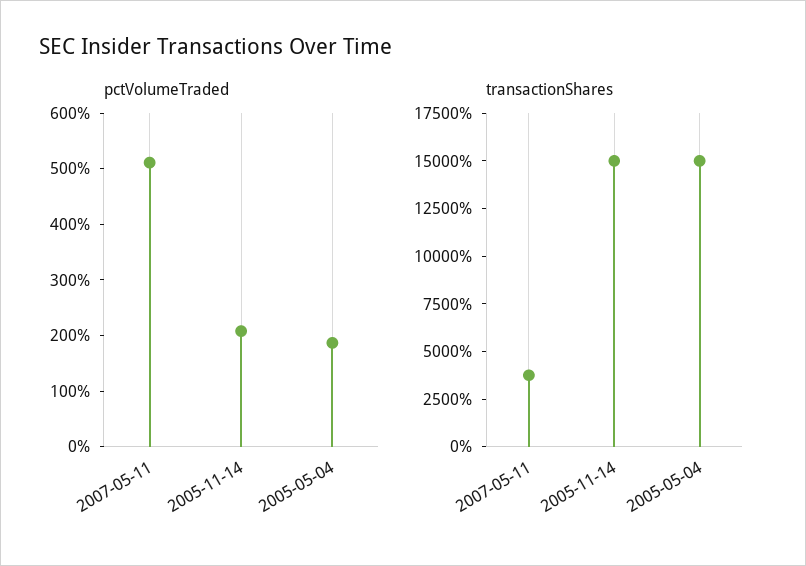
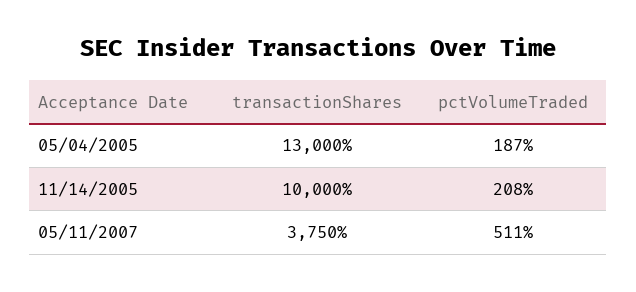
transactionShares, 2005-11-14: 15000 -> 10000
transactionShares, 2005-05-04: 15000 -> 13000

